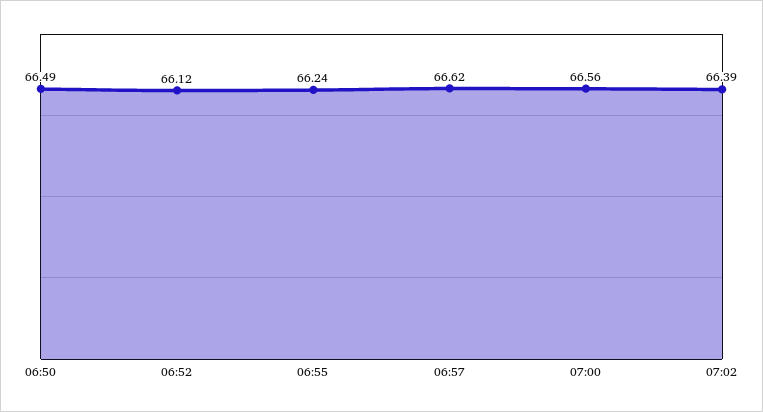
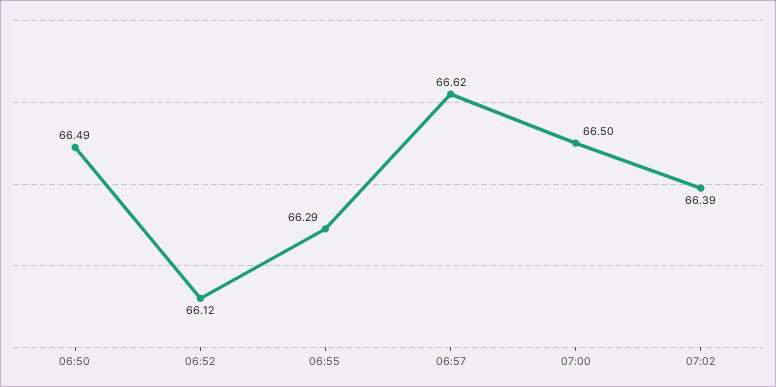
06:55: 66.24 -> 66.29
07:00: 66.56 -> 66.5

